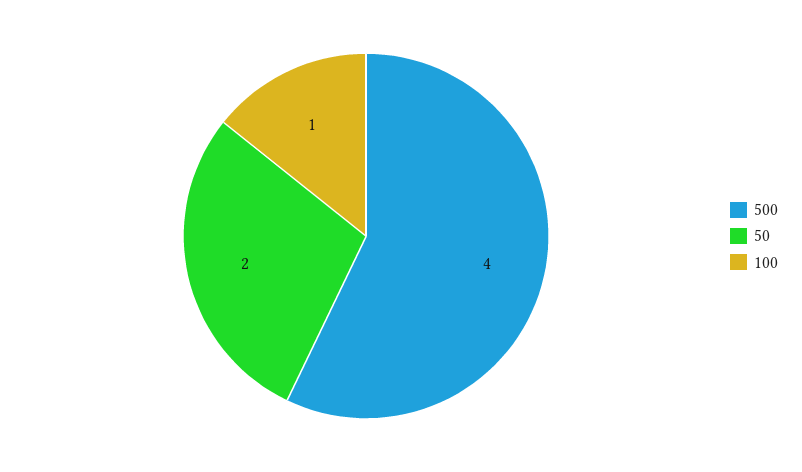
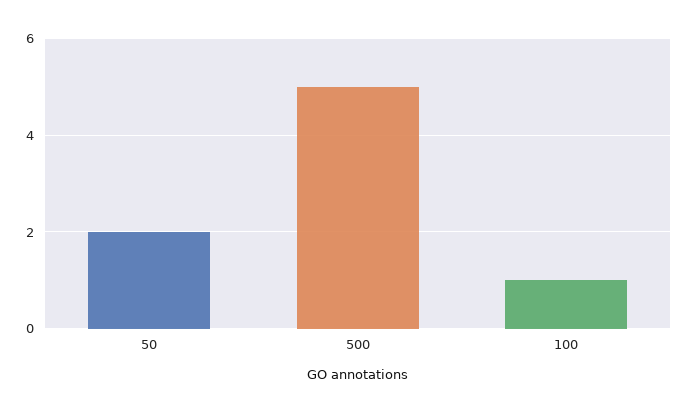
500: 4 -> 5

